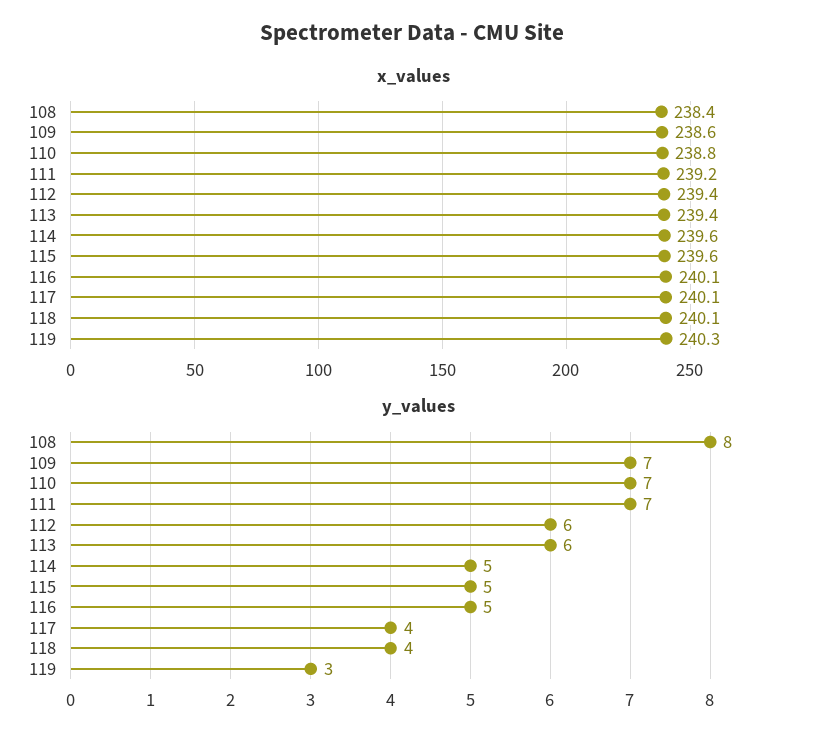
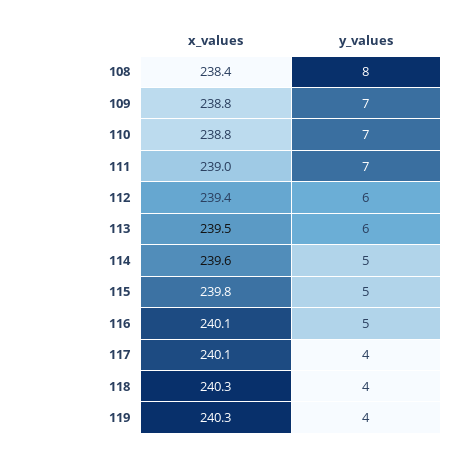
x_values, 109: 238.6 -> 238.8
x_values, 111: 239.2 -> 239
x_values, 113: 239.4 -> 239.5
x_values, 115: 239.6 -> 239.8
x_values, 118: 240.1 -> 240.3
y_values, 119: 3 -> 4

